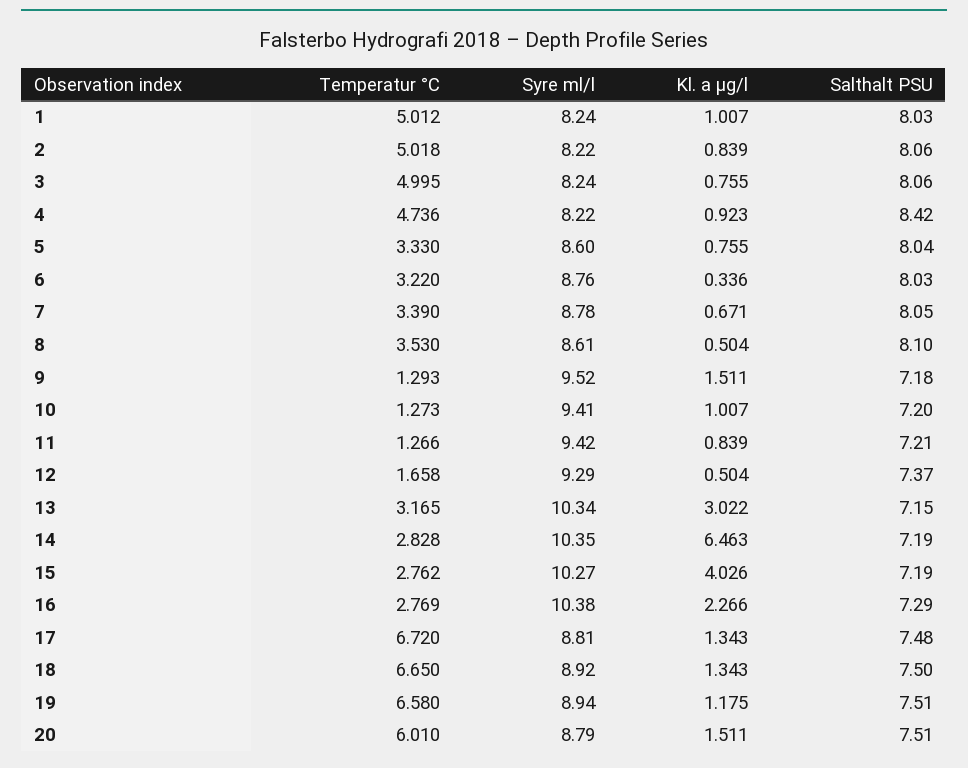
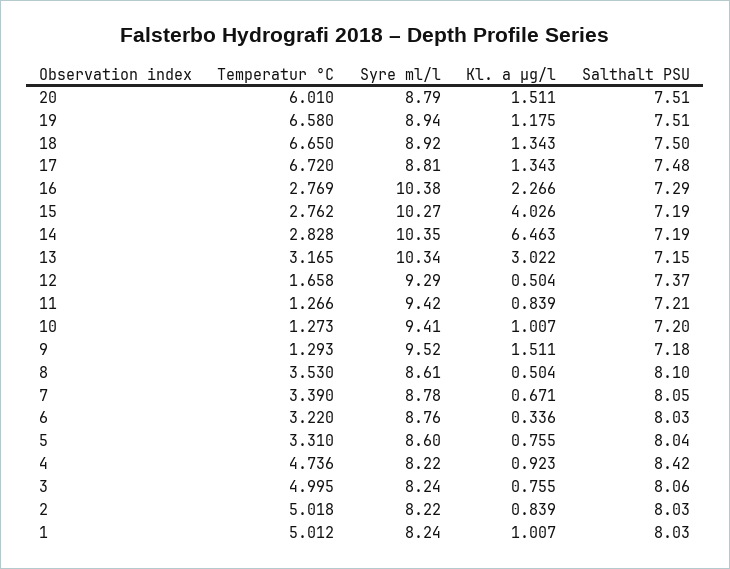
Salthalt PSU, 2: 8.06 -> 8.03
Temperatur °C, 5: 3.33 -> 3.31

